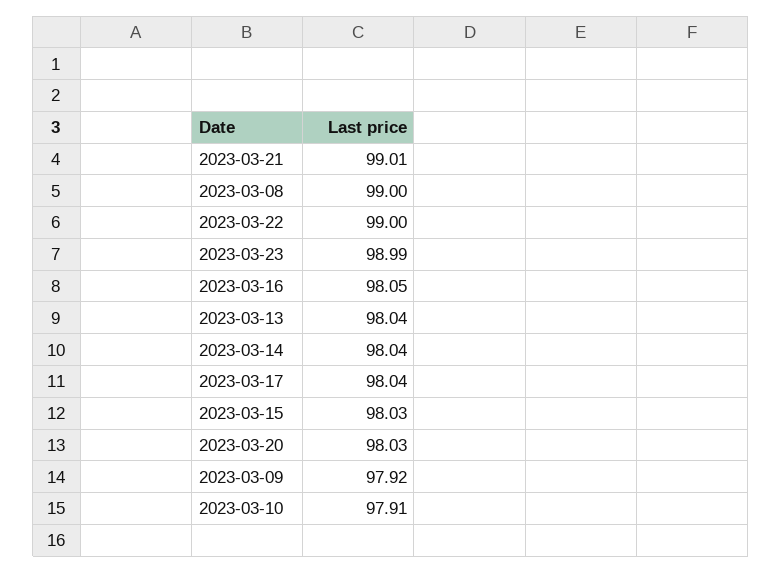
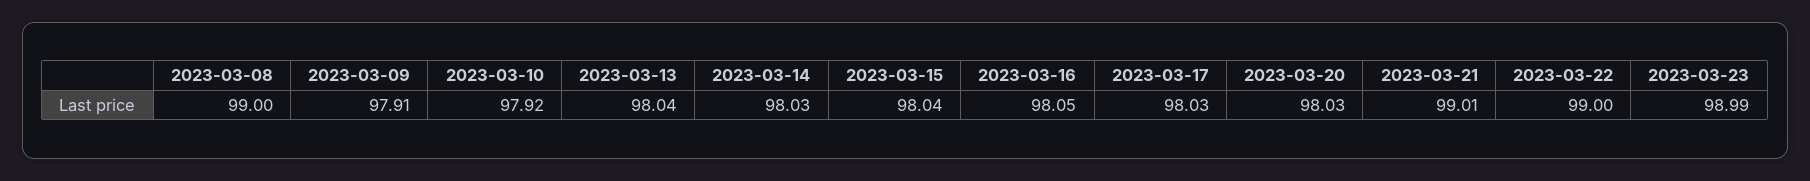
2023-03-14: 98.04 -> 98.03
2023-03-17: 98.04 -> 98.03
2023-03-15: 98.03 -> 98.04
2023-03-09: 97.92 -> 97.91
2023-03-10: 97.91 -> 97.92

